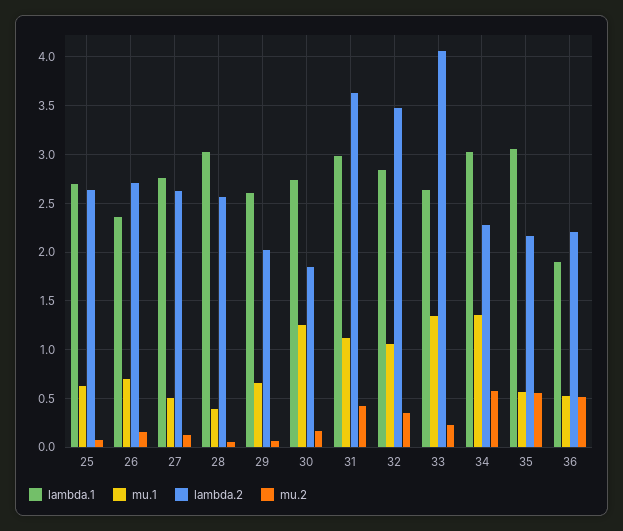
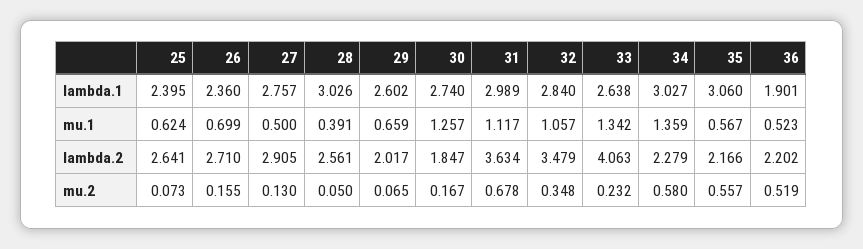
lambda.1, 25: 2.7 -> 2.395
lambda.2, 27: 2.6 -> 2.905
mu.2, 31: 0.4 -> 0.678

